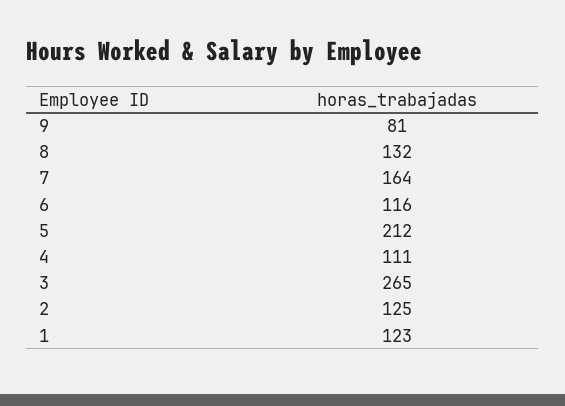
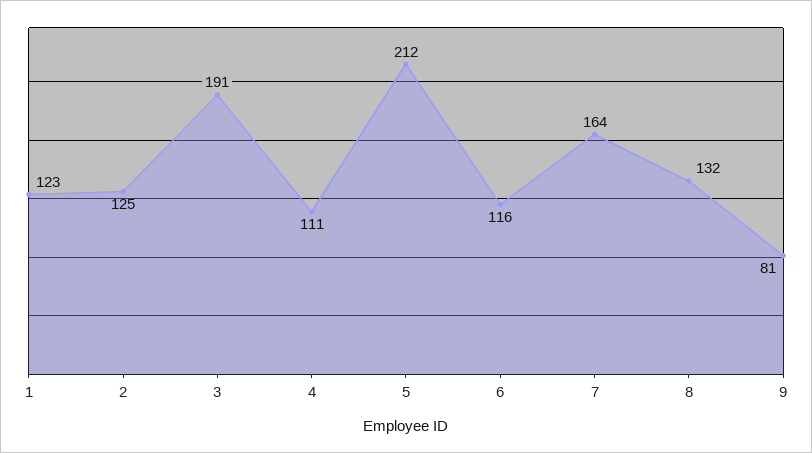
3: 265 -> 191

